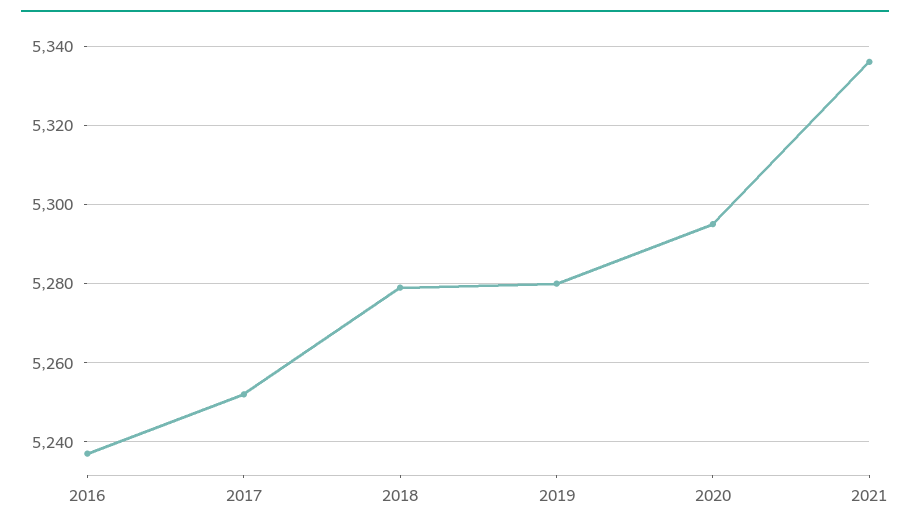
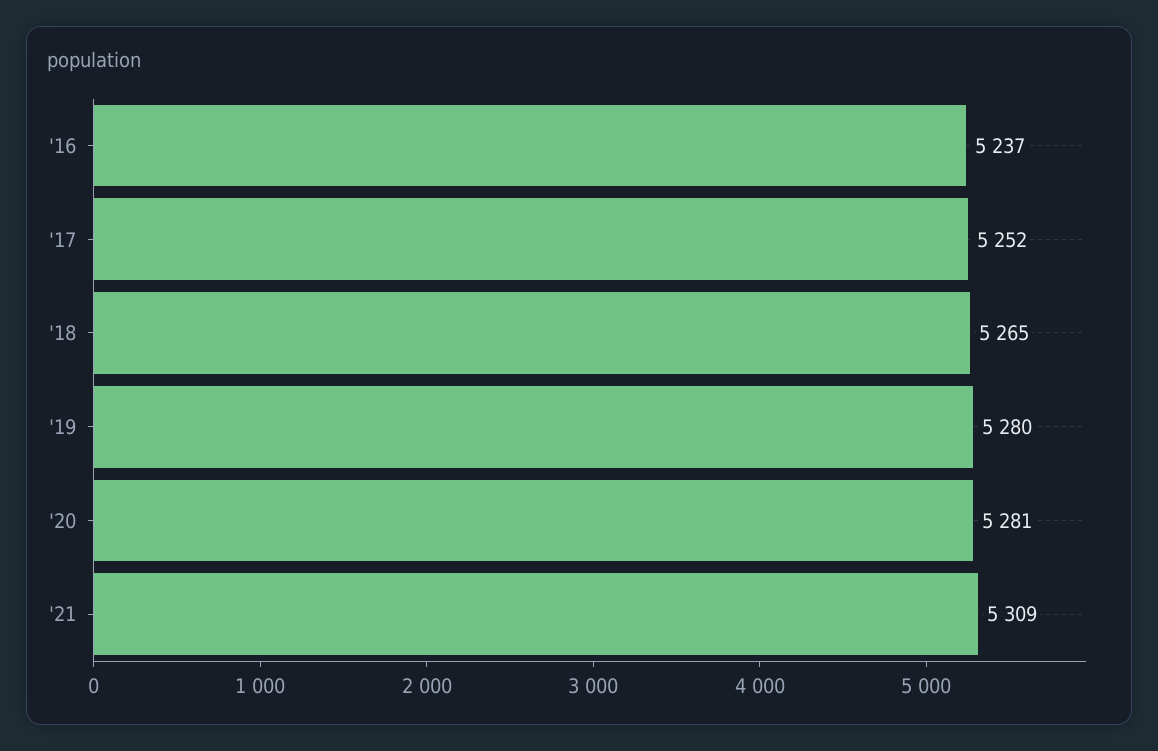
2018: 5280 -> 5265
2020: 5295 -> 5281
2021: 5335 -> 5309

